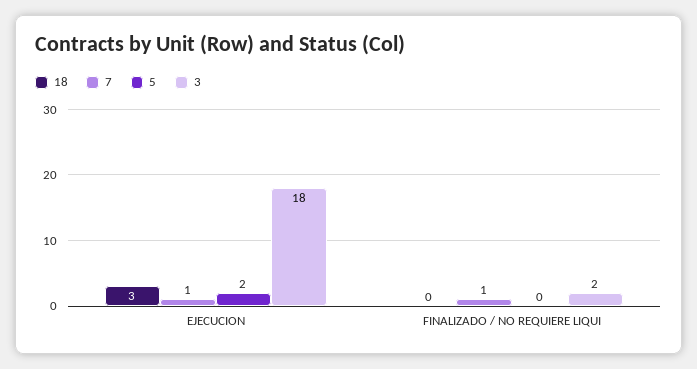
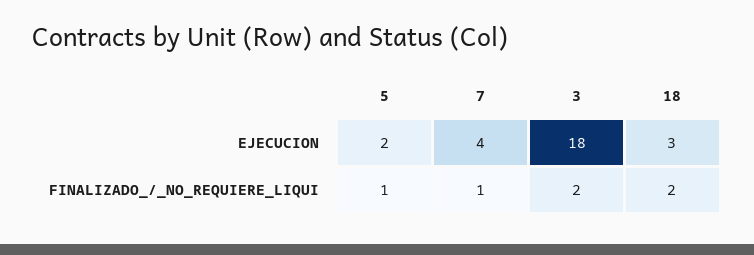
7, EJECUCION: 1 -> 4
18, FINALIZADO / NO REQUIERE LIQUI: 0 -> 2
5, FINALIZADO / NO REQUIERE LIQUI: 0 -> 1

